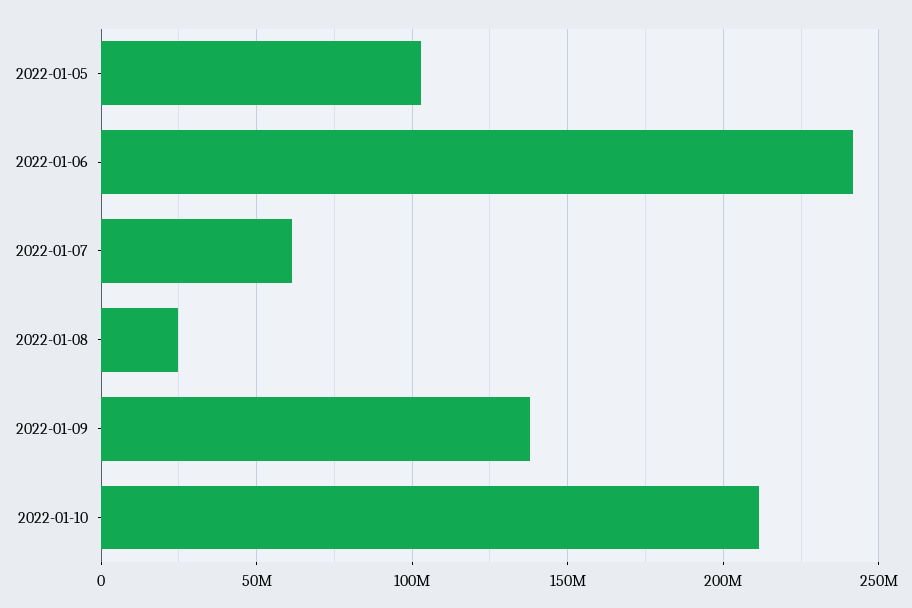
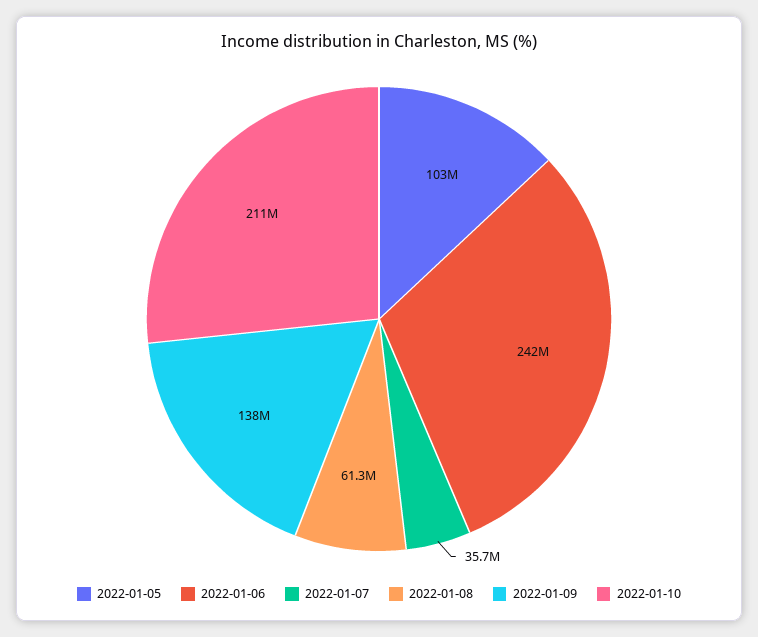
2022-01-07: 60000000 -> 35700000
2022-01-08: 25000000 -> 61300000

